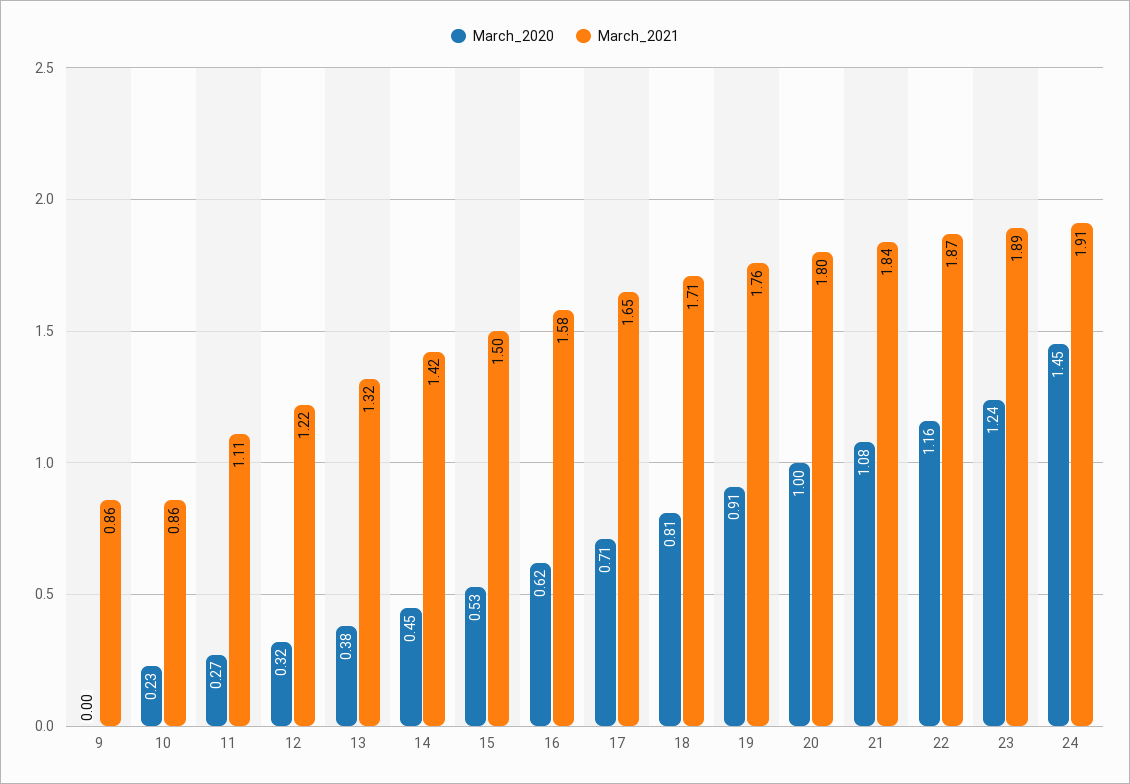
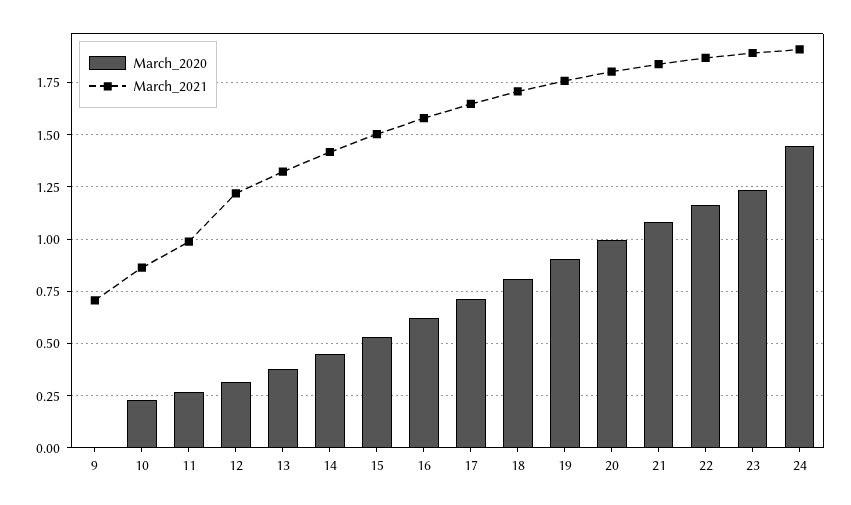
March_2021, 9: 0.86 -> 0.7
March_2021, 11: 1.11 -> 1

